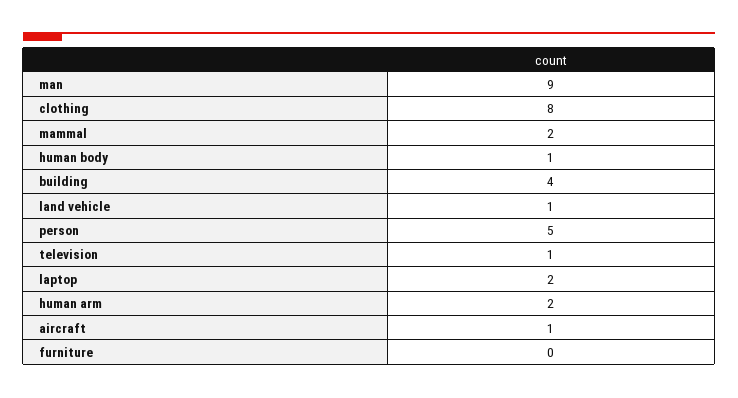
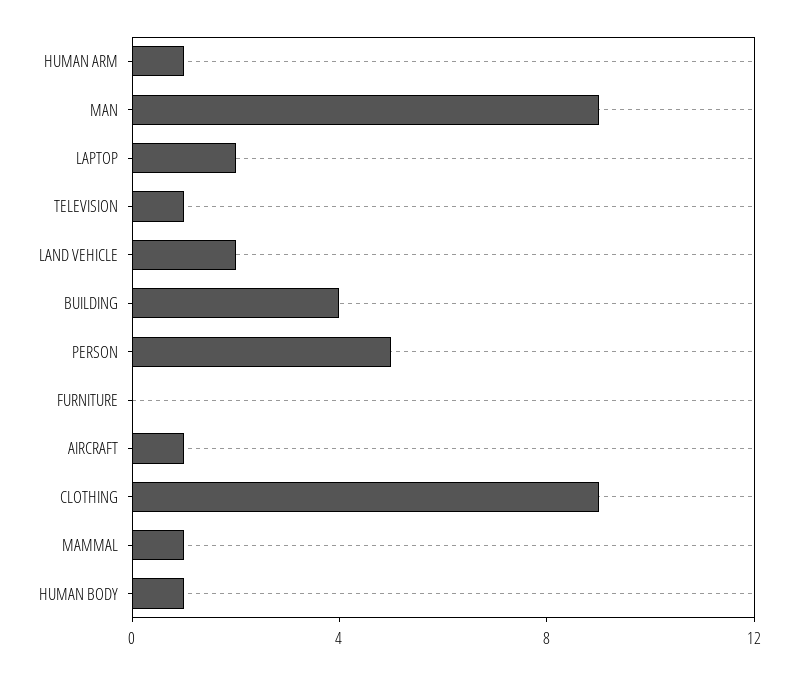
clothing: 8 -> 9
mammal: 2 -> 1
land vehicle: 1 -> 2
human arm: 2 -> 1

